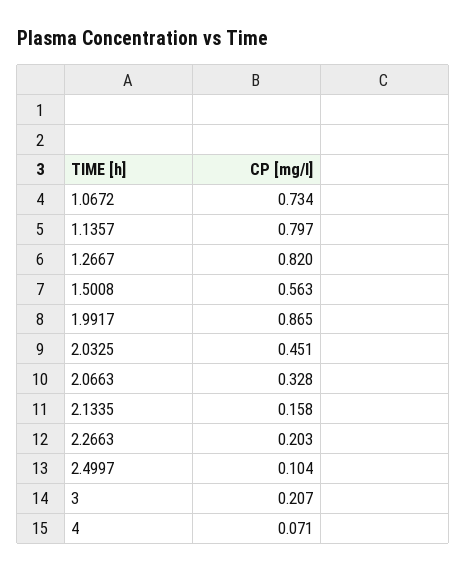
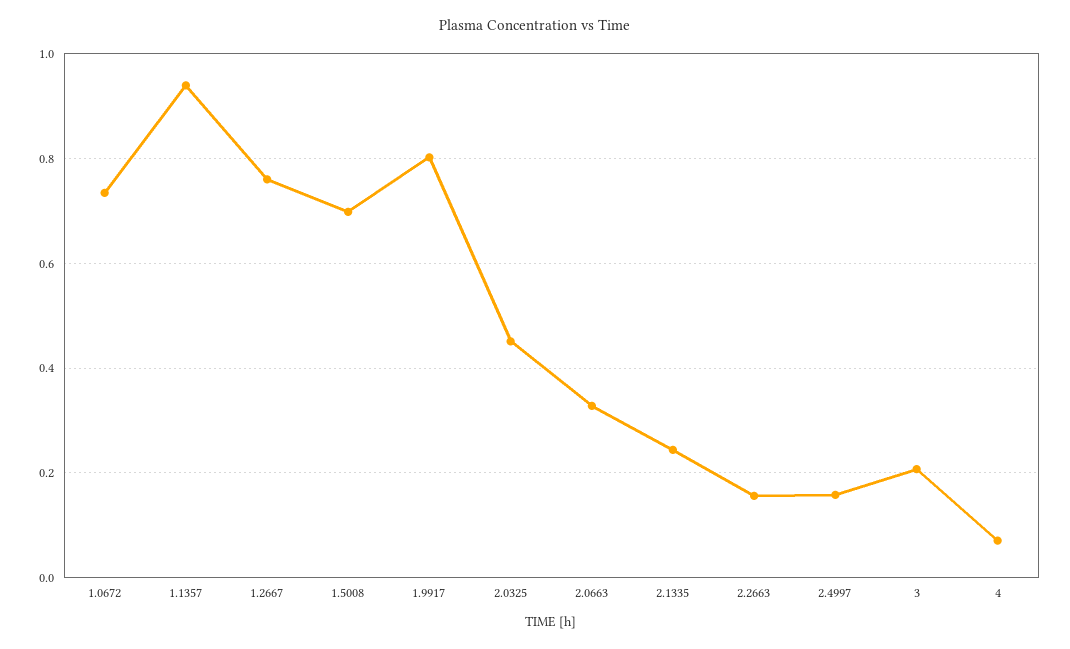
1.1357: 0.797 -> 0.94
1.2667: 0.82 -> 0.76
1.5008: 0.563 -> 0.7
1.9917: 0.865 -> 0.8
2.1335: 0.158 -> 0.24
2.2663: 0.203 -> 0.16
2.4997: 0.104 -> 0.16

